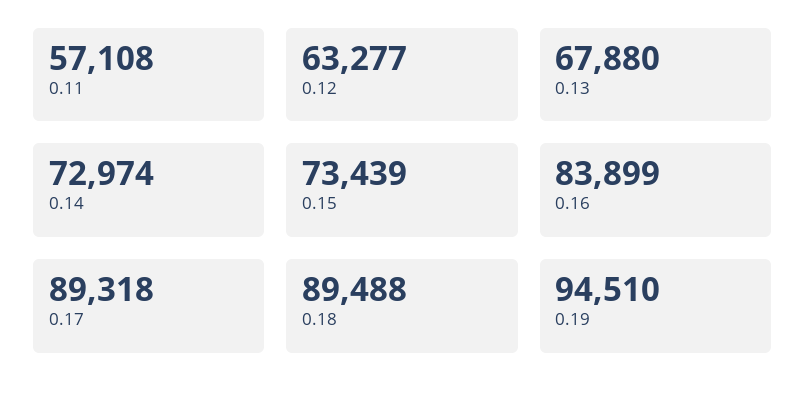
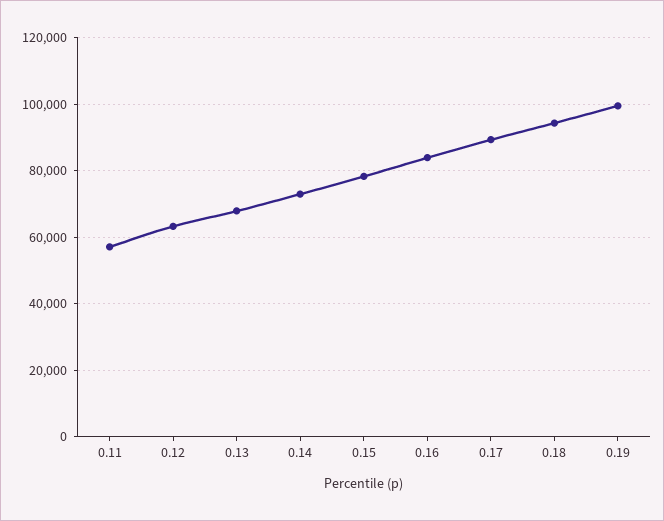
0.15: 73439 -> 78000
0.18: 89488 -> 94000
0.19: 94510 -> 100000

